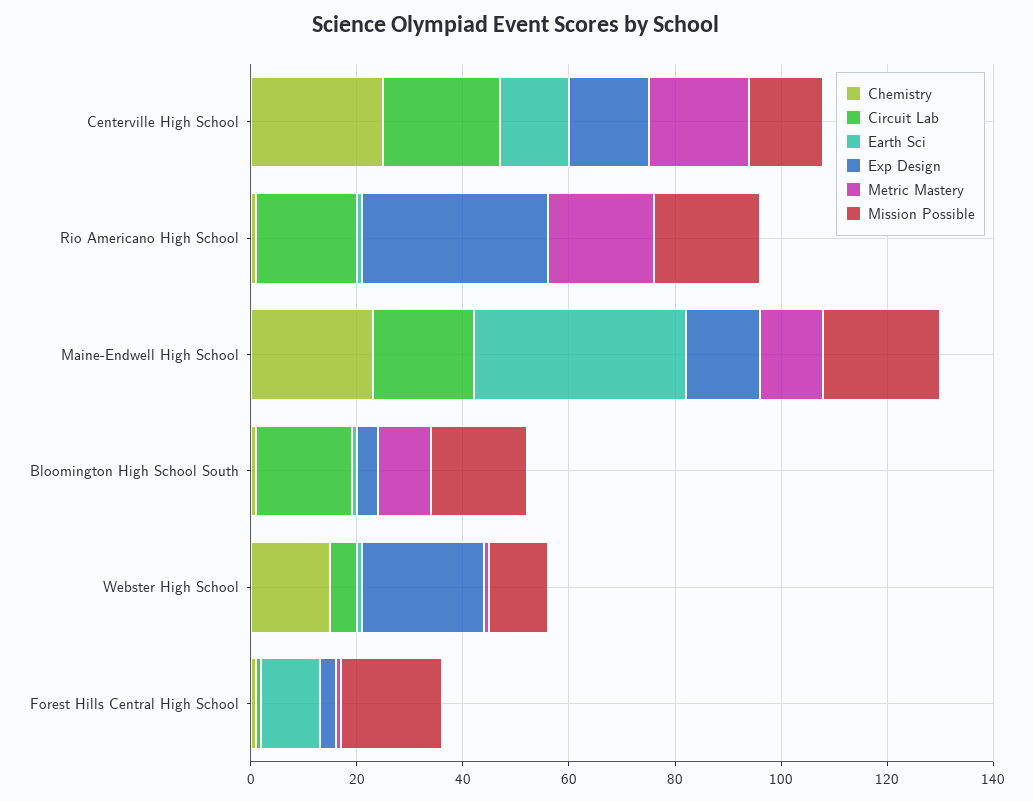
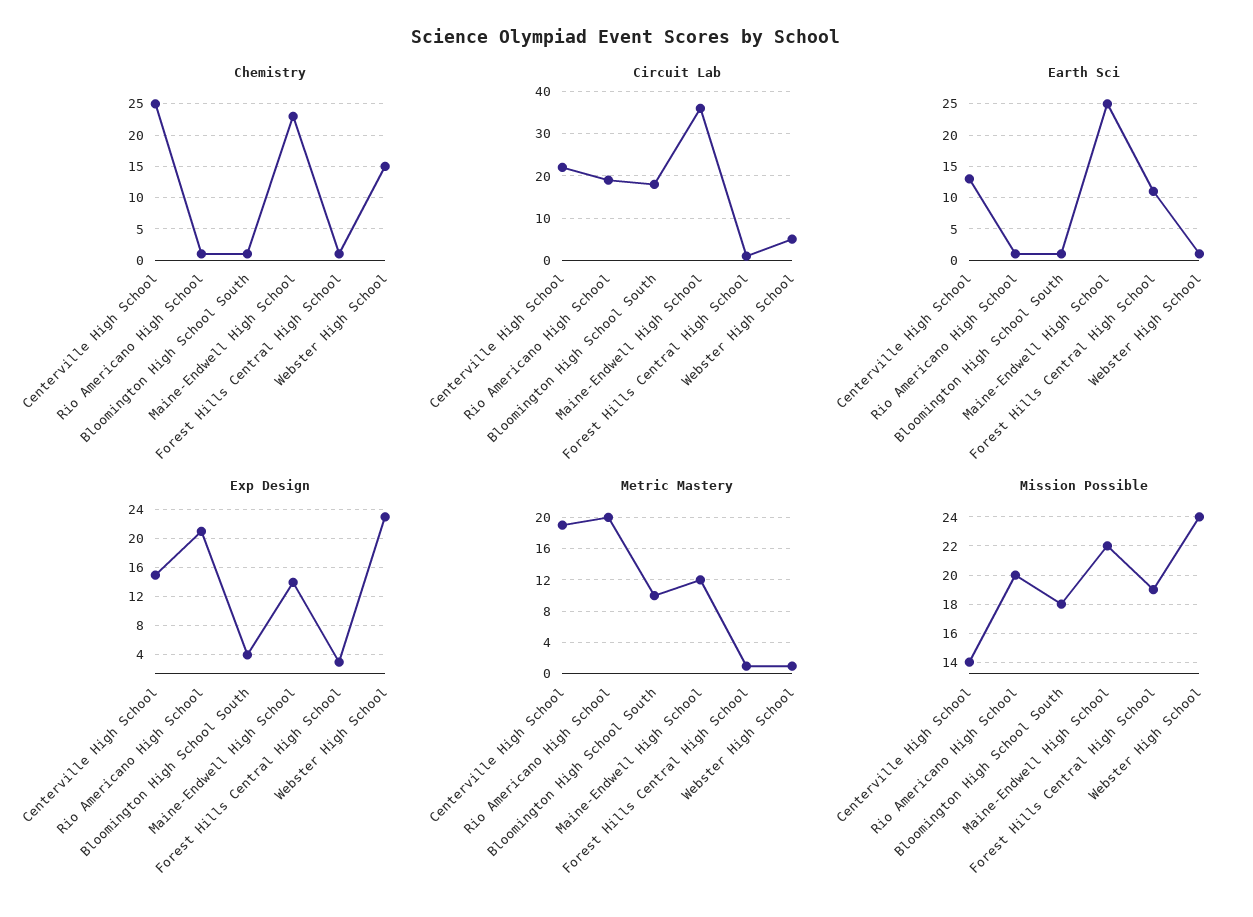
Exp Design, Rio Americano High School: 35 -> 21
Circuit Lab, Maine-Endwell High School: 20 -> 35
Earth Sci, Maine-Endwell High School: 40 -> 25
Mission Possible, Webster High School: 10 -> 24

